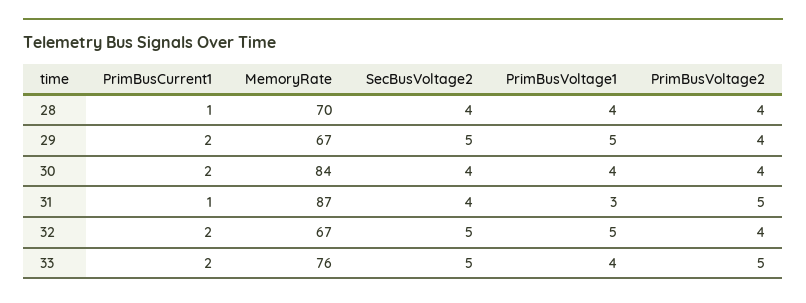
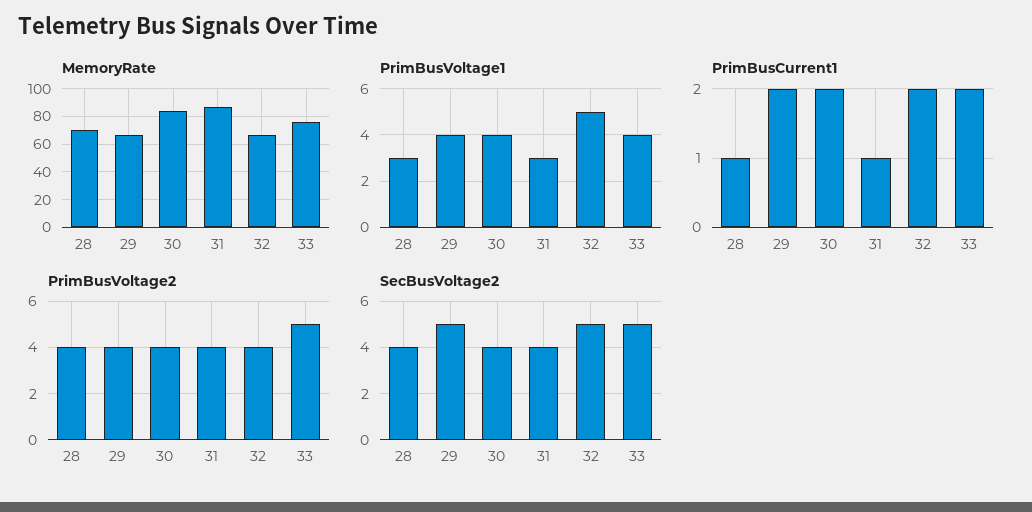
PrimBusVoltage1, 28: 4 -> 3
PrimBusVoltage1, 29: 5 -> 4
PrimBusVoltage2, 31: 5 -> 4

